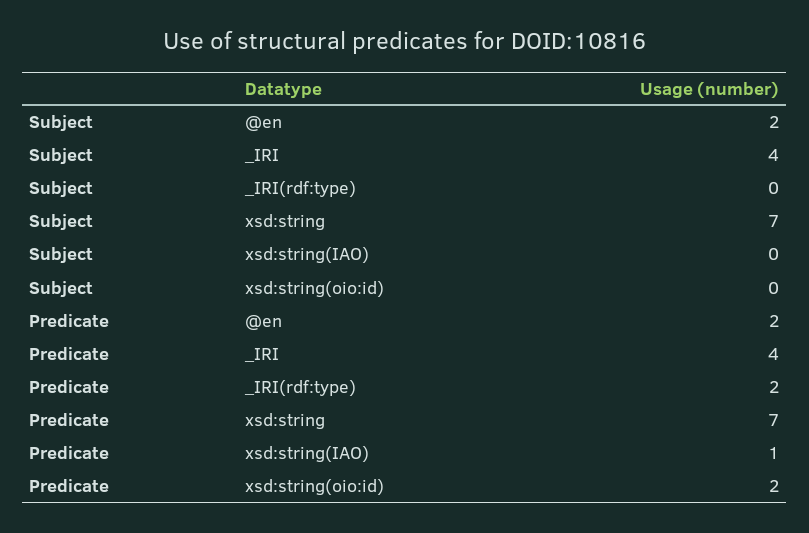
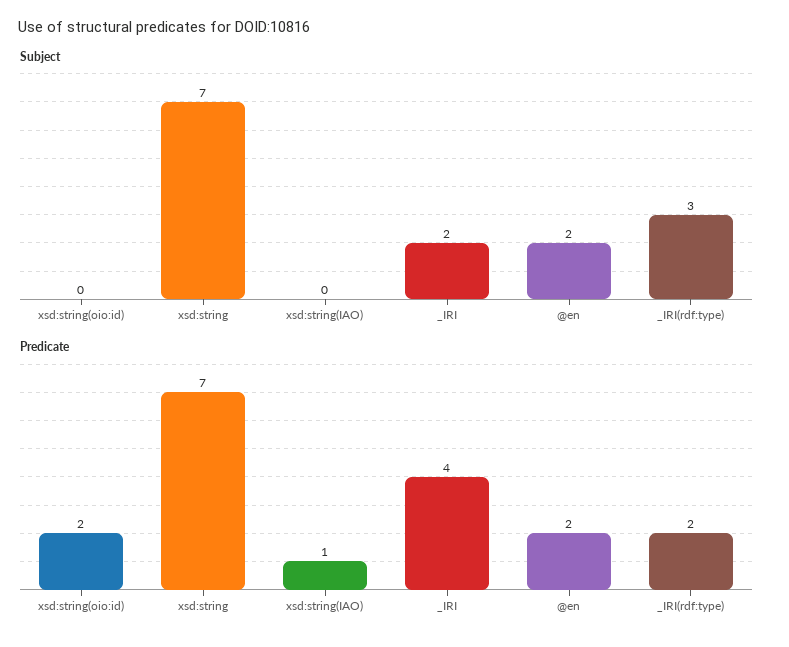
Subject, _IRI: 4 -> 2
Subject, _IRI(rdf:type): 0 -> 3

